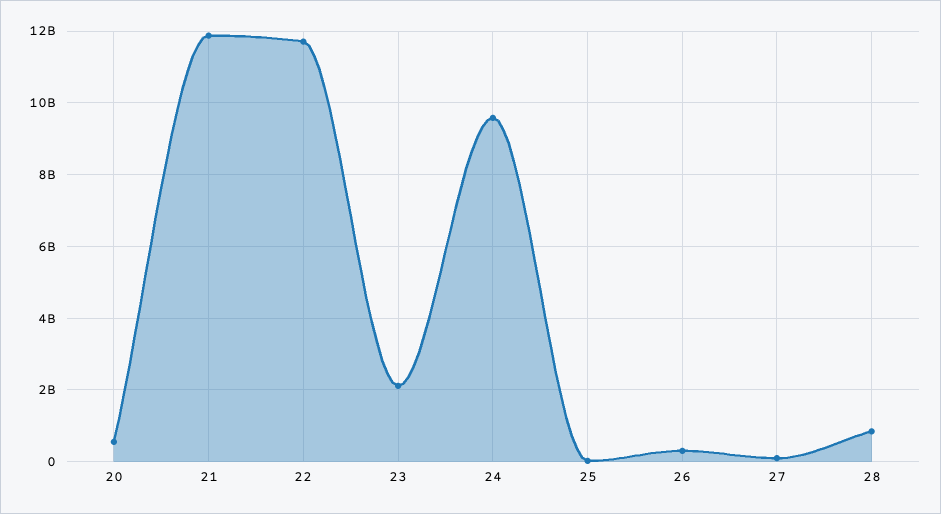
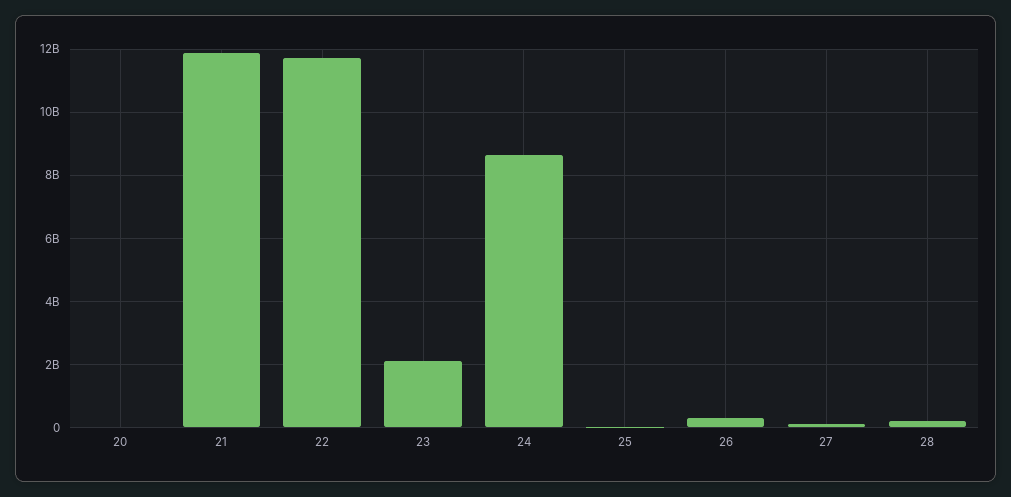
20: 600000000 -> 0
24: 9600000000 -> 8600000000
28: 800000000 -> 200000000

